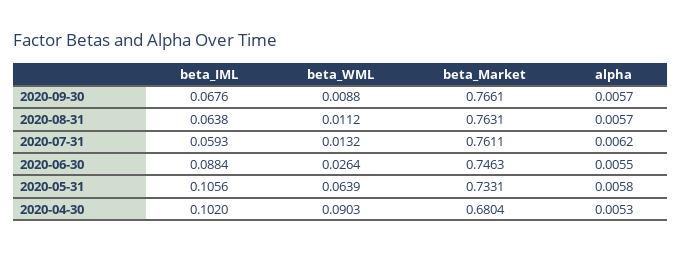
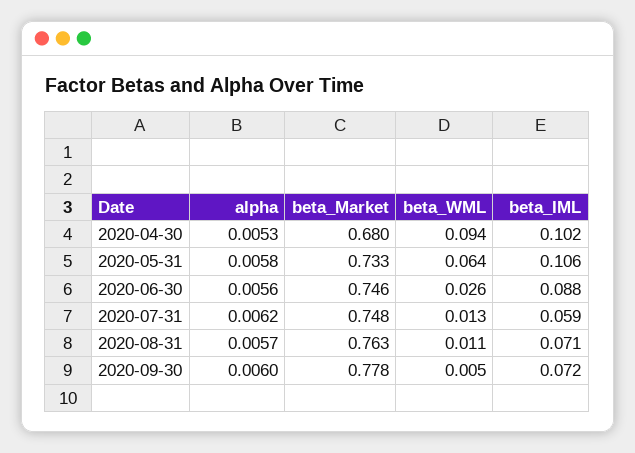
beta_IML, 2020-09-30: 0.0676 -> 0.072
beta_WML, 2020-09-30: 0.0088 -> 0.005
beta_Market, 2020-09-30: 0.7661 -> 0.778
alpha, 2020-09-30: 0.0057 -> 0.006
beta_IML, 2020-08-31: 0.0638 -> 0.071
beta_Market, 2020-07-31: 0.7611 -> 0.748
alpha, 2020-06-30: 0.0055 -> 0.0056
beta_WML, 2020-04-30: 0.0903 -> 0.094

